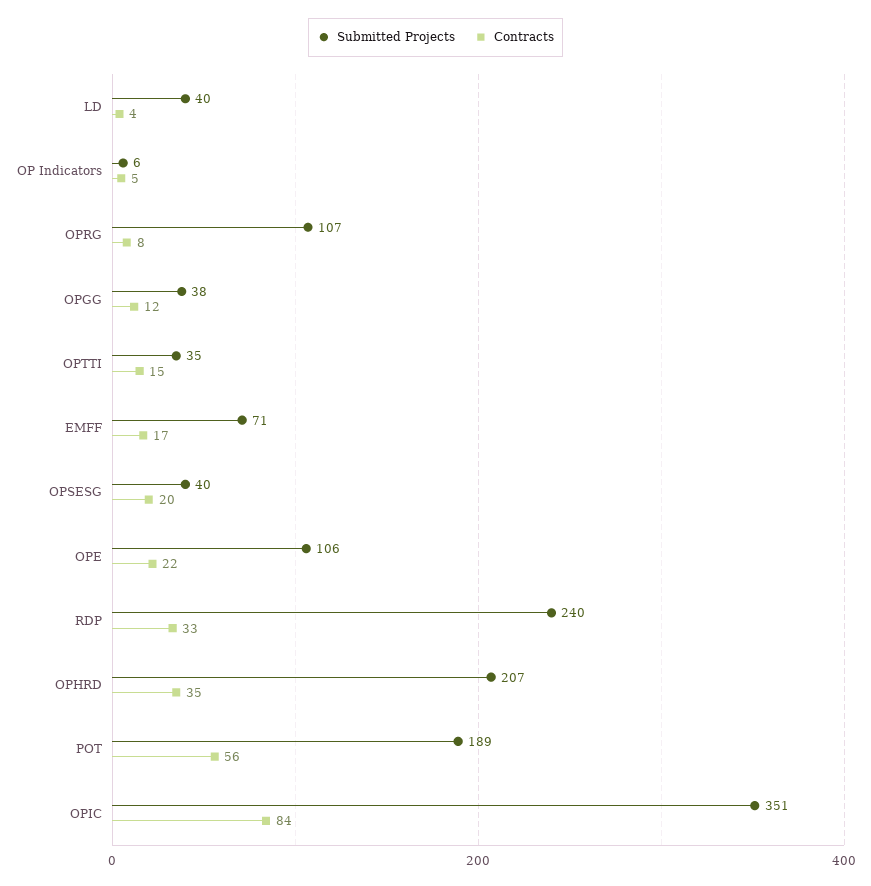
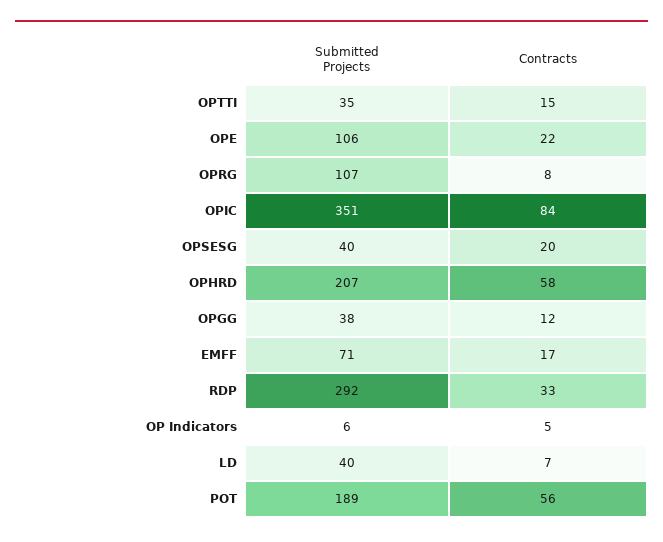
Contracts, LD: 4 -> 7
Submitted Projects, RDP: 240 -> 292
Contracts, OPHRD: 35 -> 58

